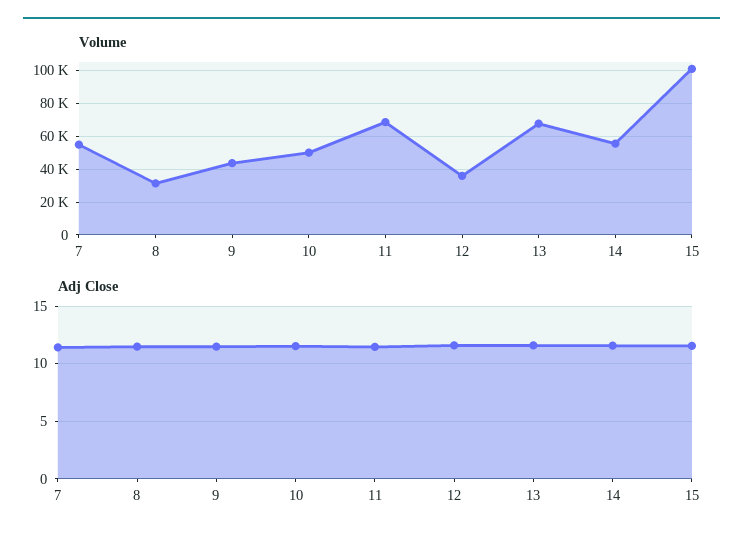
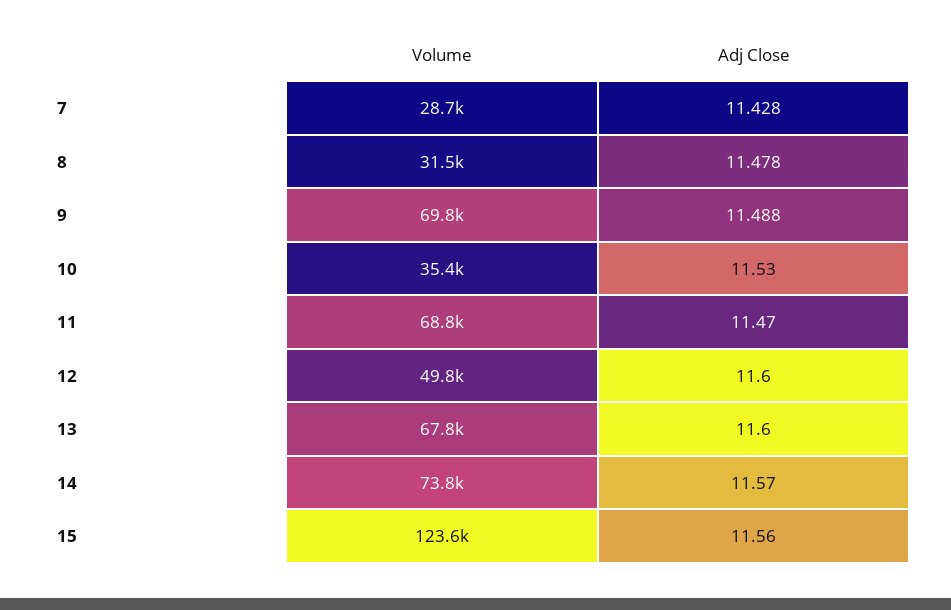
Volume, 7: 55000 -> 28700
Volume, 9: 45000 -> 69800
Volume, 10: 50000 -> 35400
Volume, 12: 35000 -> 49800
Volume, 14: 55000 -> 73800
Volume, 15: 100000 -> 123600

